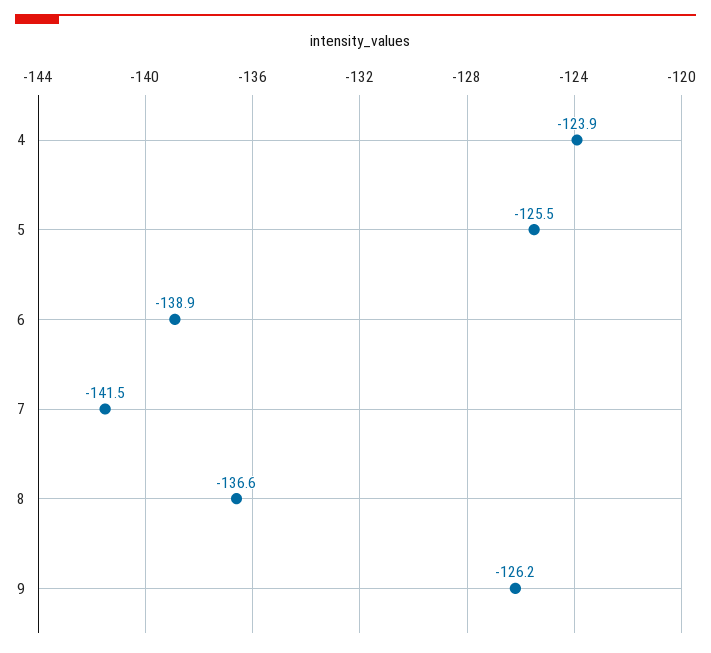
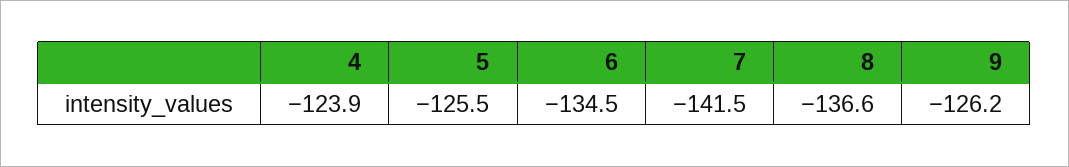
6: -138.9 -> -134.5

